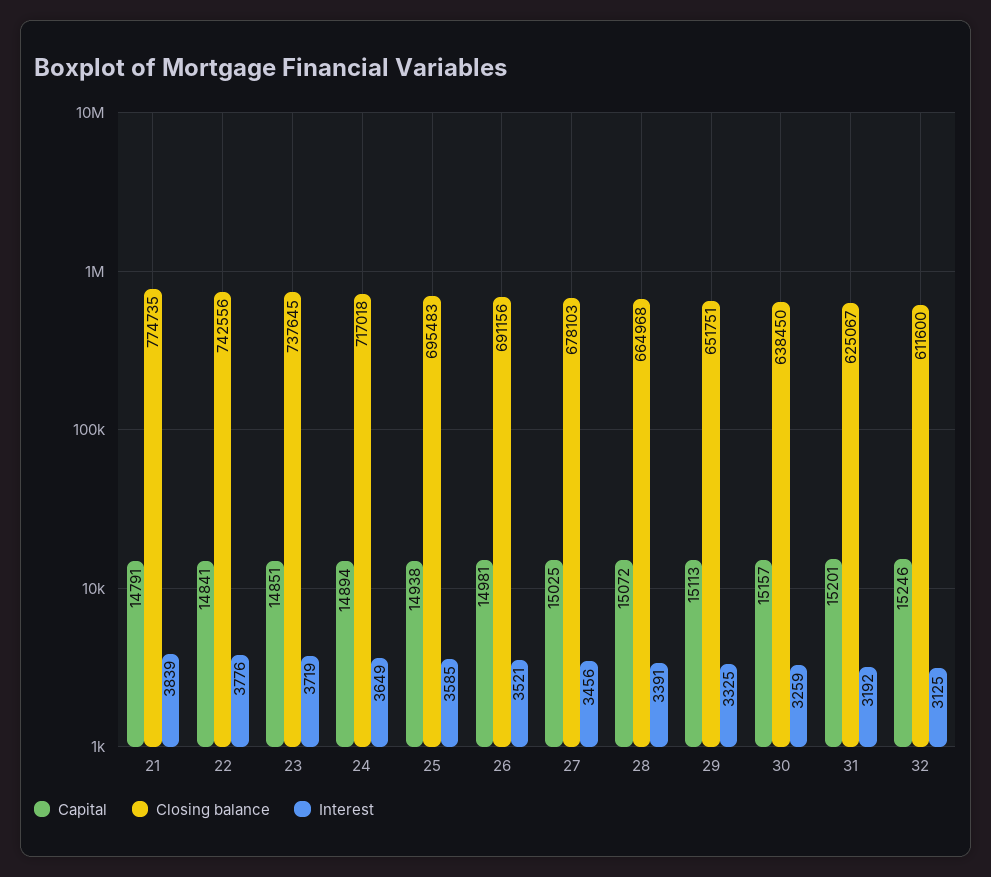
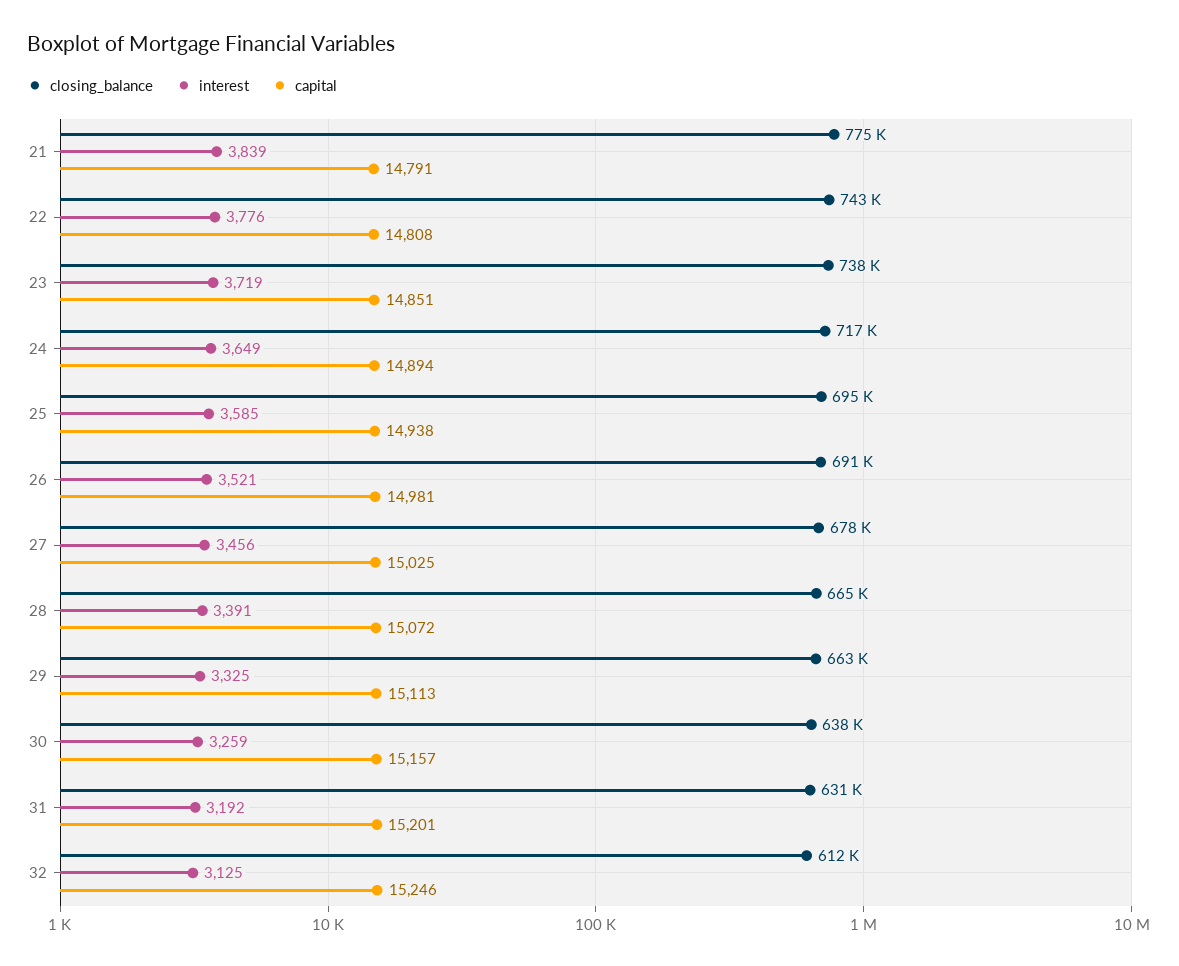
Capital, 22: 14841 -> 14808
Closing balance, 29: 651751 -> 663000
Closing balance, 31: 625067 -> 631000

